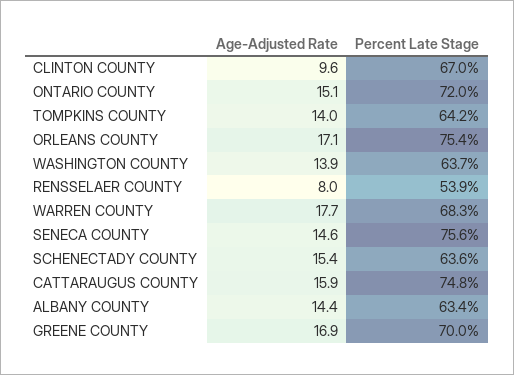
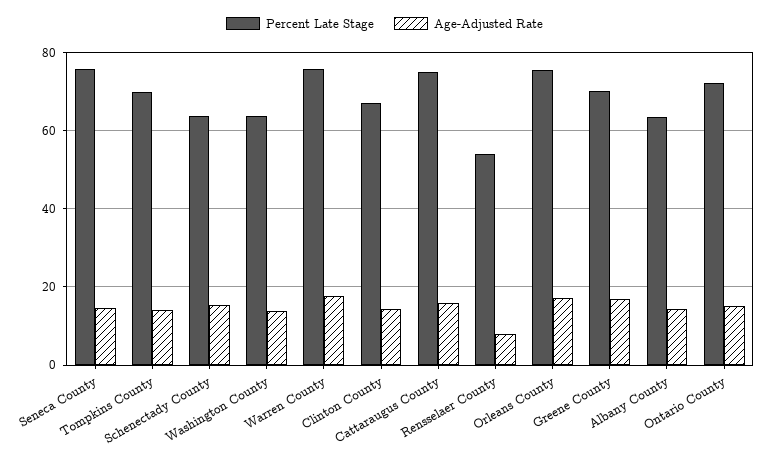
Age-Adjusted Rate, CLINTON COUNTY: 9.6 -> 14
Percent Late Stage, TOMPKINS COUNTY: 64.2 -> 70
Percent Late Stage, WARREN COUNTY: 68.3 -> 76

